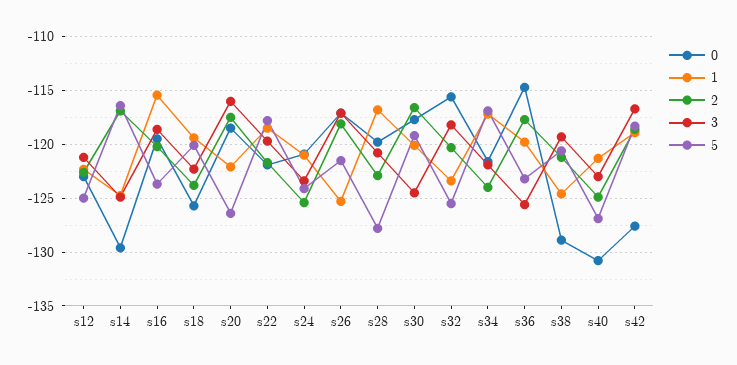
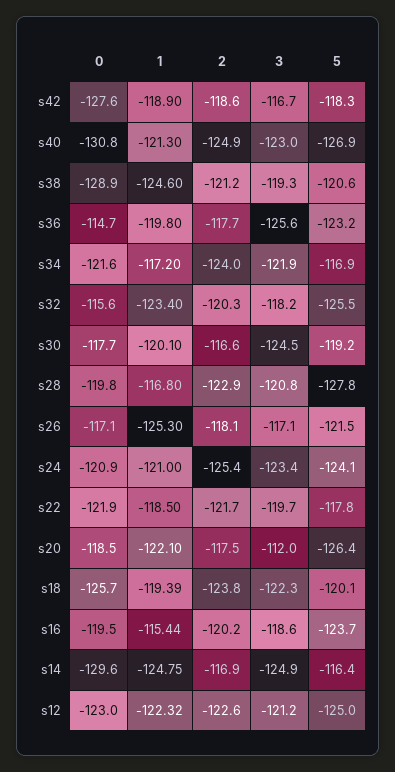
3, s20: -116 -> -112

